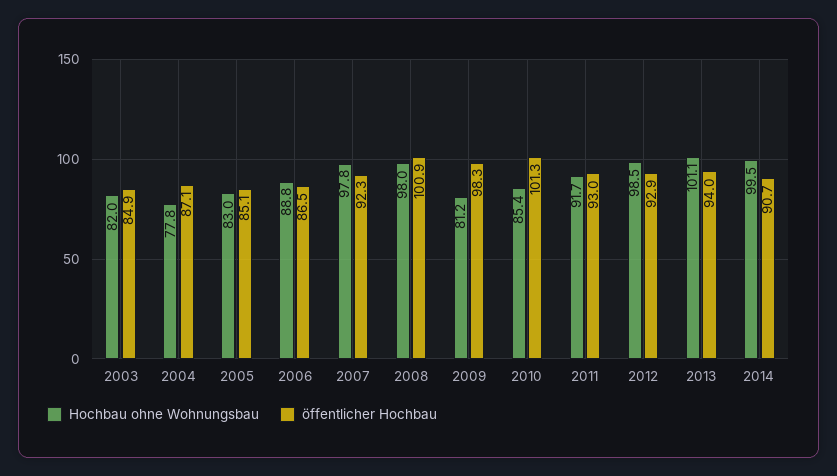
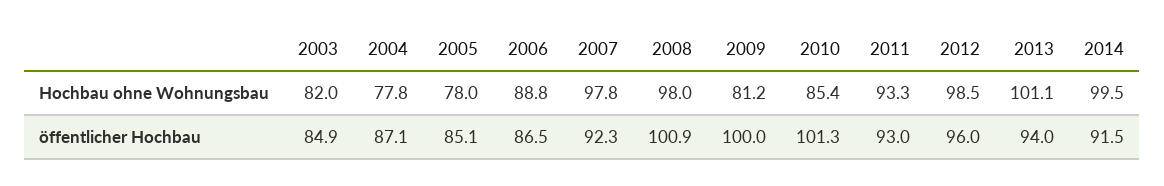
Hochbau ohne Wohnungsbau, 2005: 83 -> 78
öffentlicher Hochbau, 2009: 98.3 -> 100
Hochbau ohne Wohnungsbau, 2011: 91.7 -> 93.3
öffentlicher Hochbau, 2012: 92.9 -> 96
öffentlicher Hochbau, 2014: 90.7 -> 91.5

